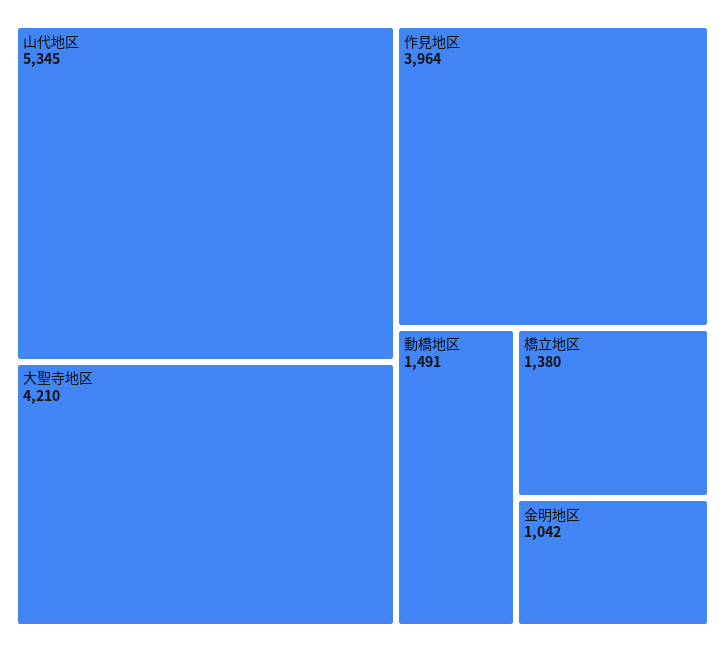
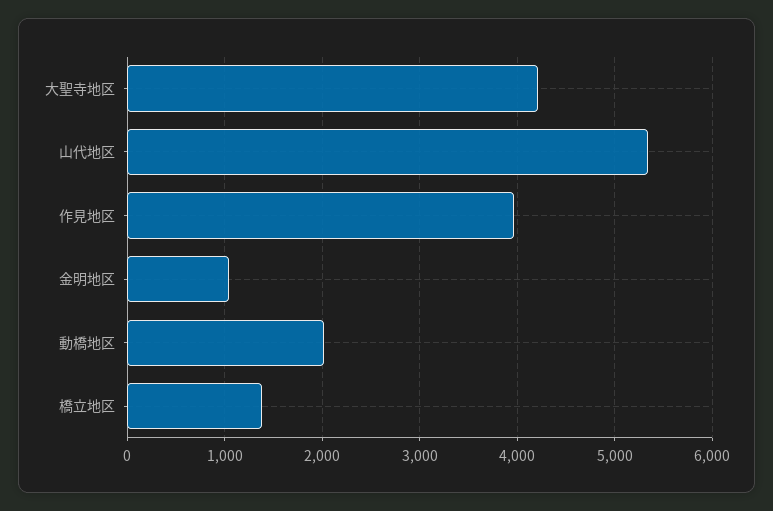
動橋地区: 1491 -> 2000

